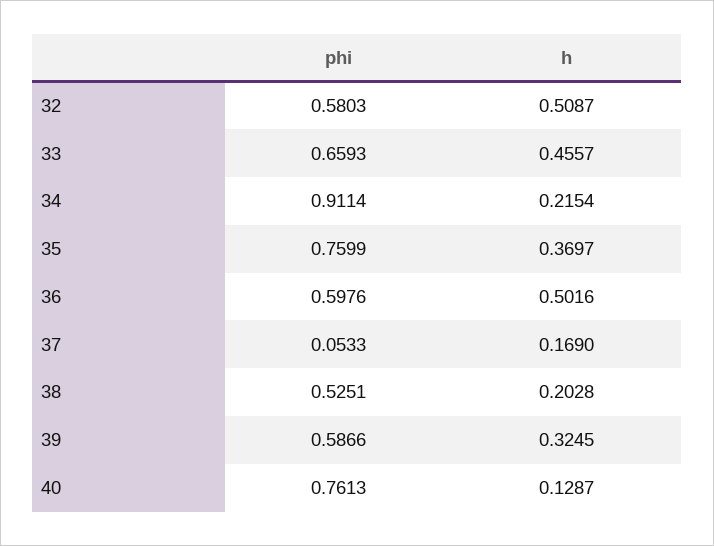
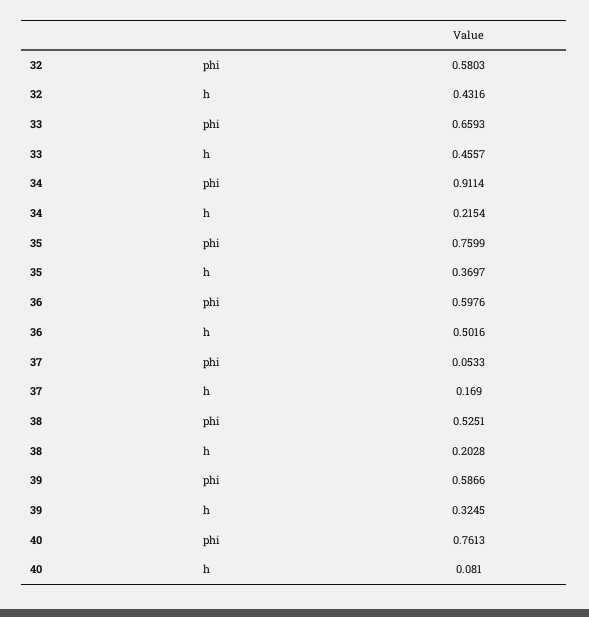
h, 32: 0.5087 -> 0.4316
h, 40: 0.1287 -> 0.081

